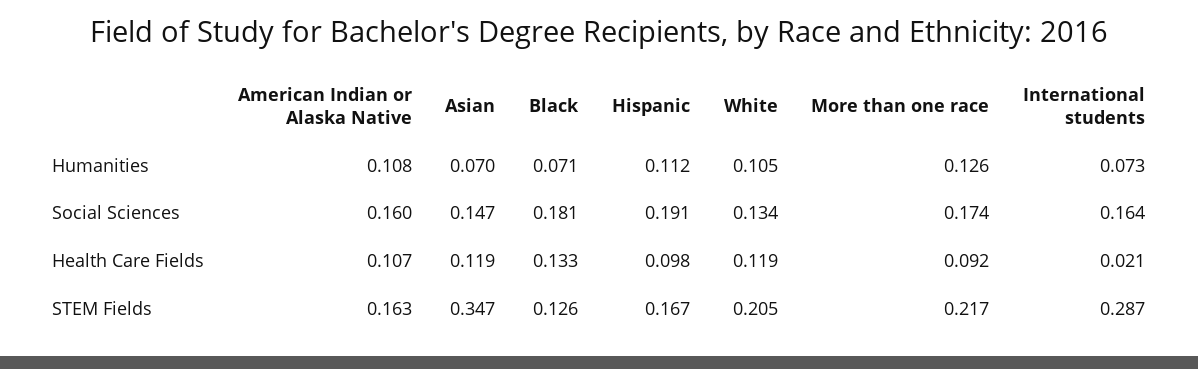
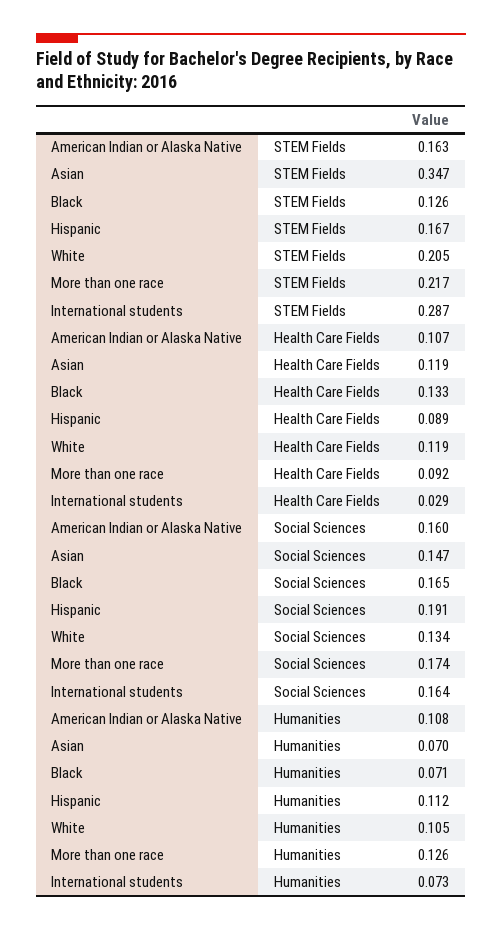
Black, Social Sciences: 0.181 -> 0.165
Hispanic, Health Care Fields: 0.098 -> 0.089
International students, Health Care Fields: 0.021 -> 0.029

